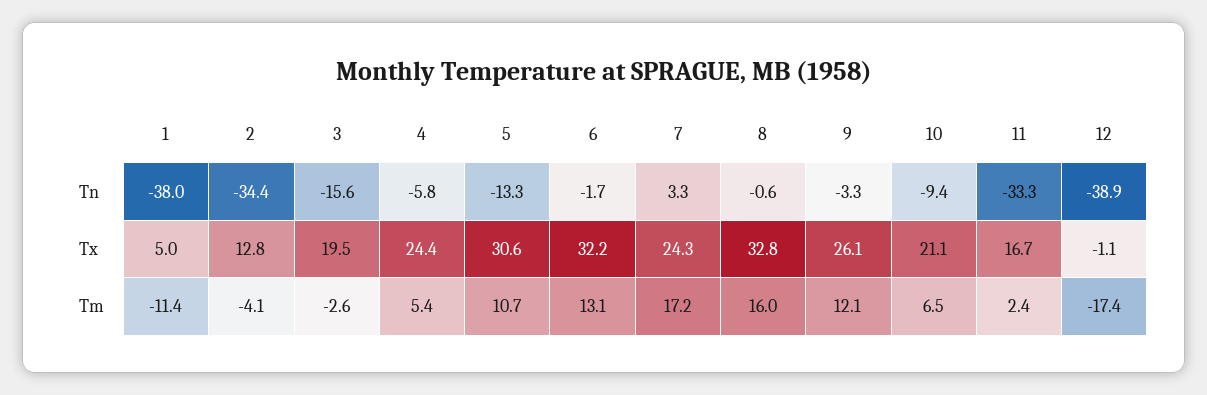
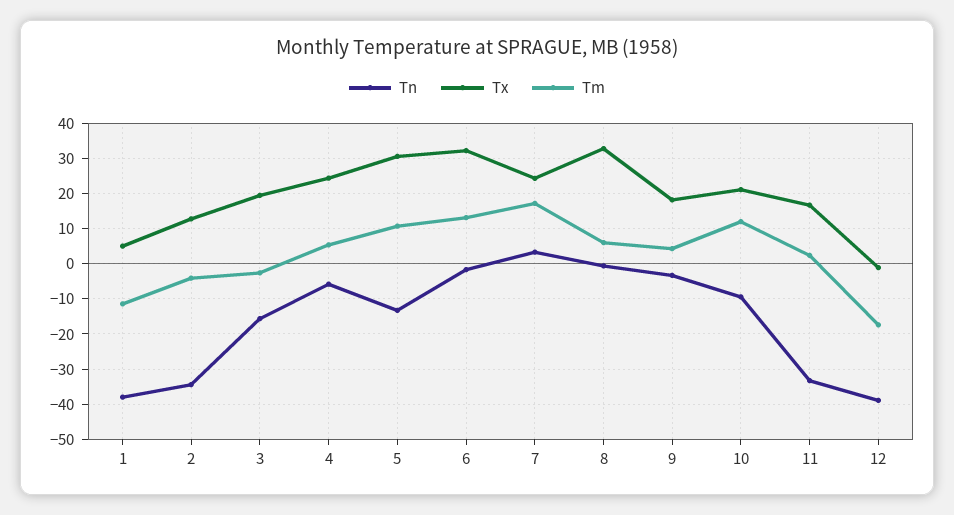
Tx, 9: 26.1 -> 18
Tm, 8: 16 -> 6
Tm, 9: 12.1 -> 4
Tm, 10: 6.5 -> 12

